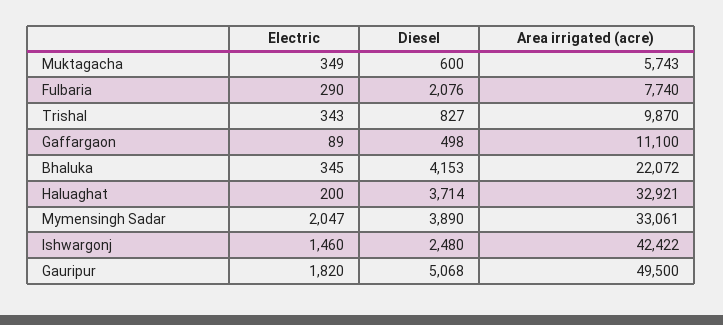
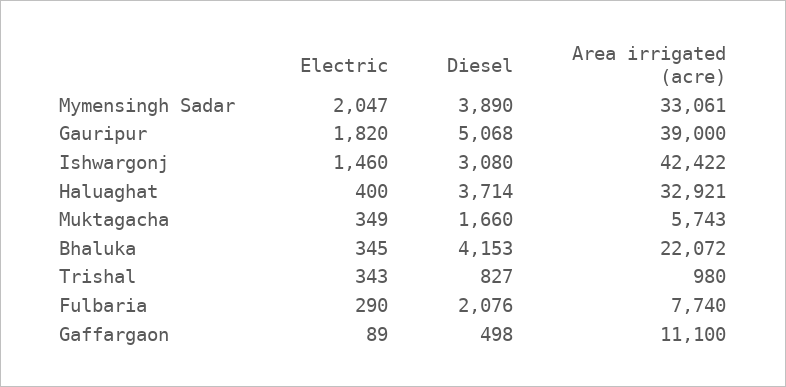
Diesel, Muktagacha: 600 -> 1660
Area irrigated (acre), Trishal: 9870 -> 980
Electric, Haluaghat: 200 -> 400
Diesel, Ishwargonj: 2480 -> 3080
Area irrigated (acre), Gauripur: 49500 -> 39000

